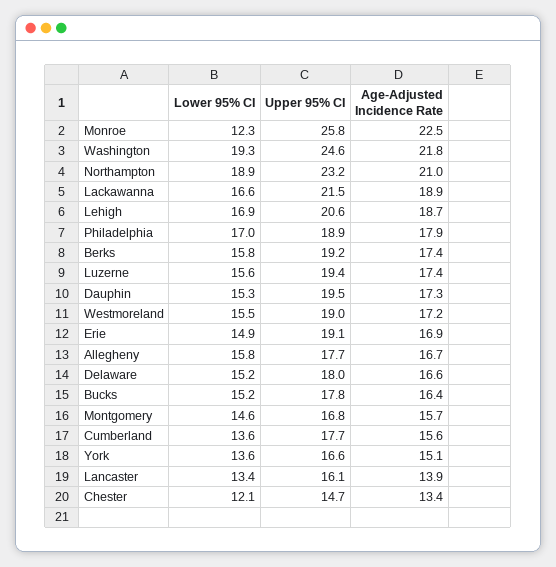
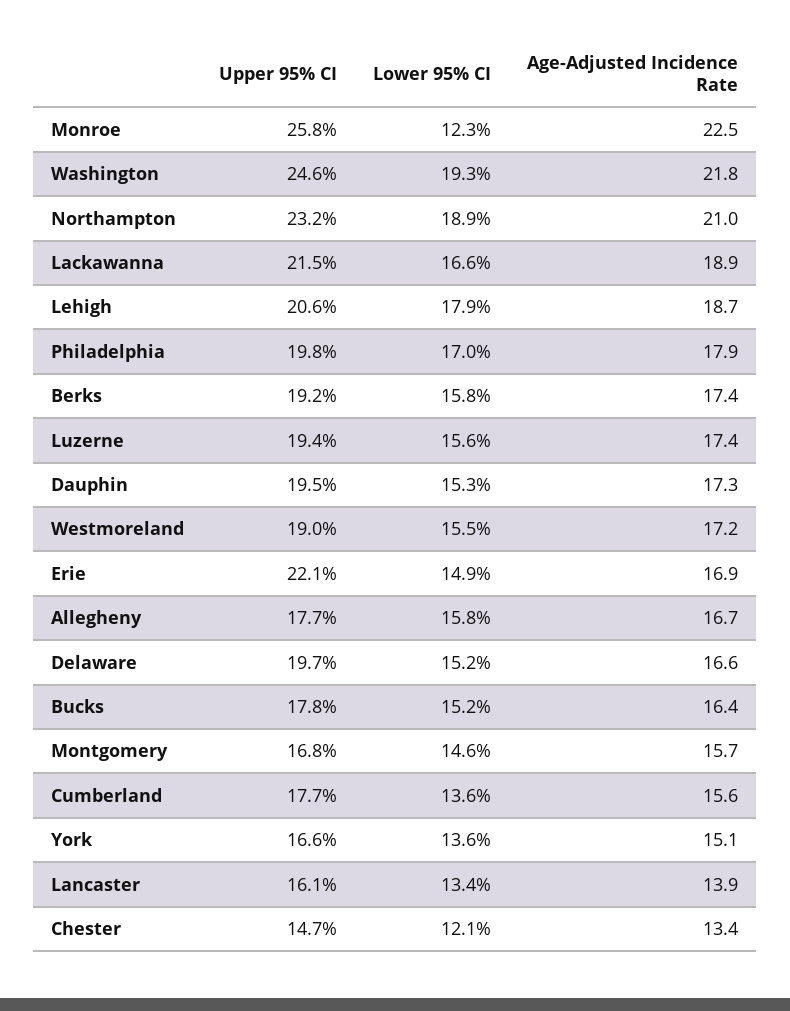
Lower 95% CI, Lehigh: 16.9 -> 17.9
Upper 95% CI, Philadelphia: 18.9 -> 19.8
Upper 95% CI, Erie: 19.1 -> 22.1
Upper 95% CI, Delaware: 18 -> 19.7

